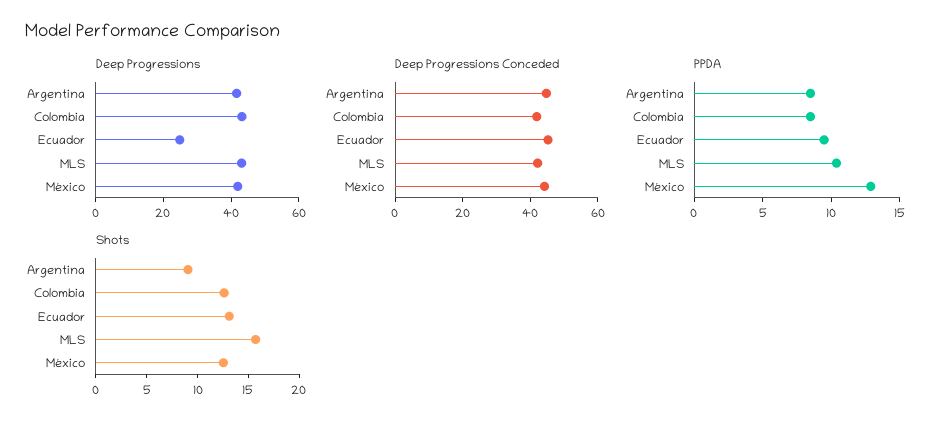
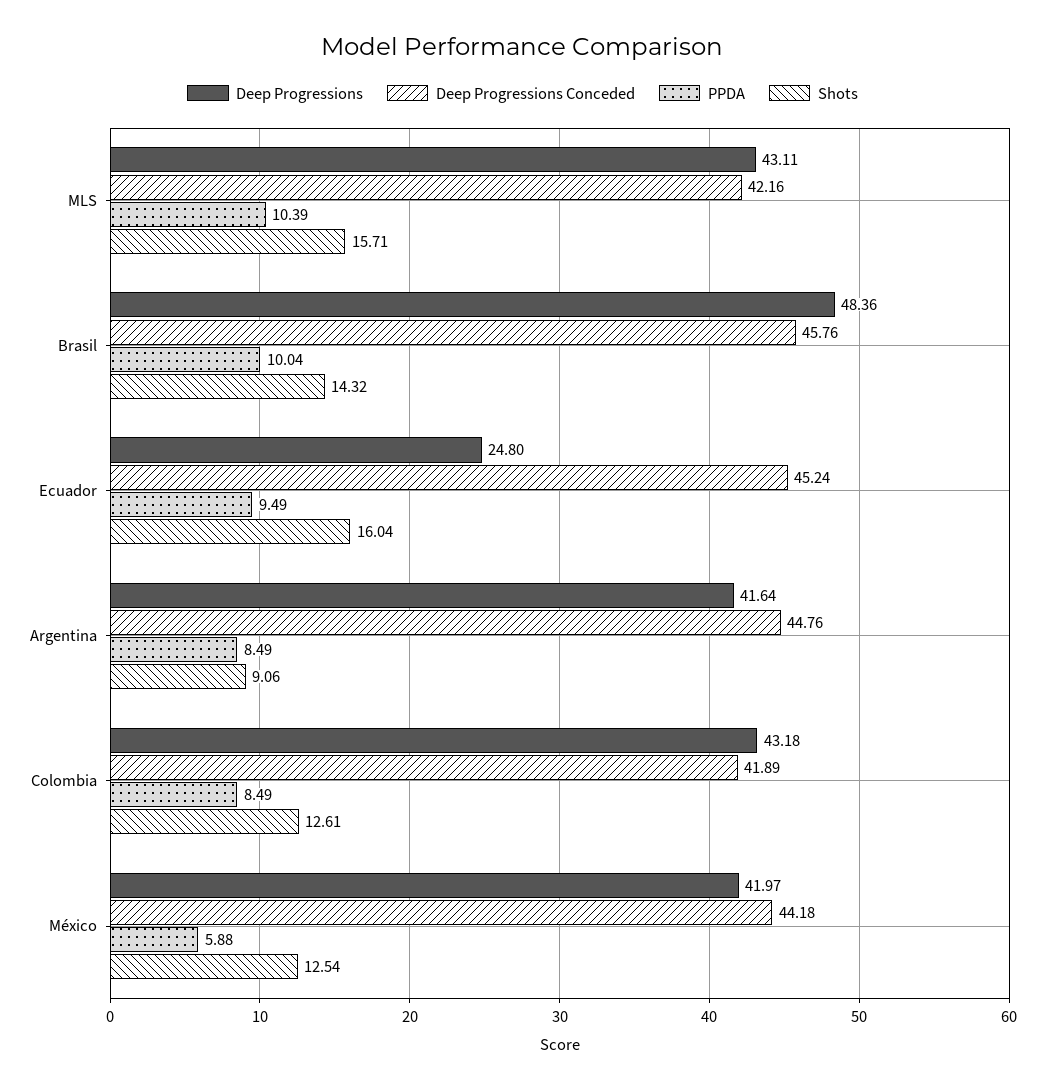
PPDA, México: 13 -> 5.88
Shots, Ecuador: 13 -> 16.04
Deep Progressions, Brasil: none -> 48.36
Deep Progressions Conceded, Brasil: none -> 45.76
PPDA, Brasil: none -> 10.04
Shots, Brasil: none -> 14.32

